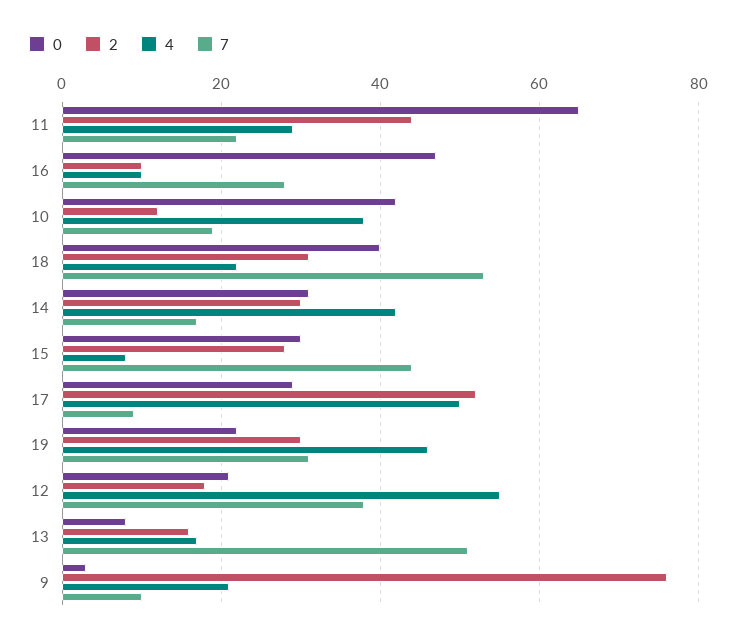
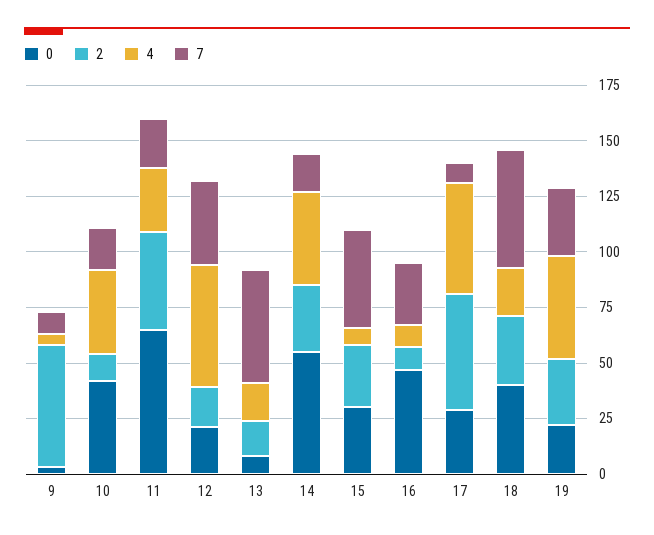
0, 14: 30 -> 55
2, 9: 75 -> 55
4, 9: 20 -> 5

